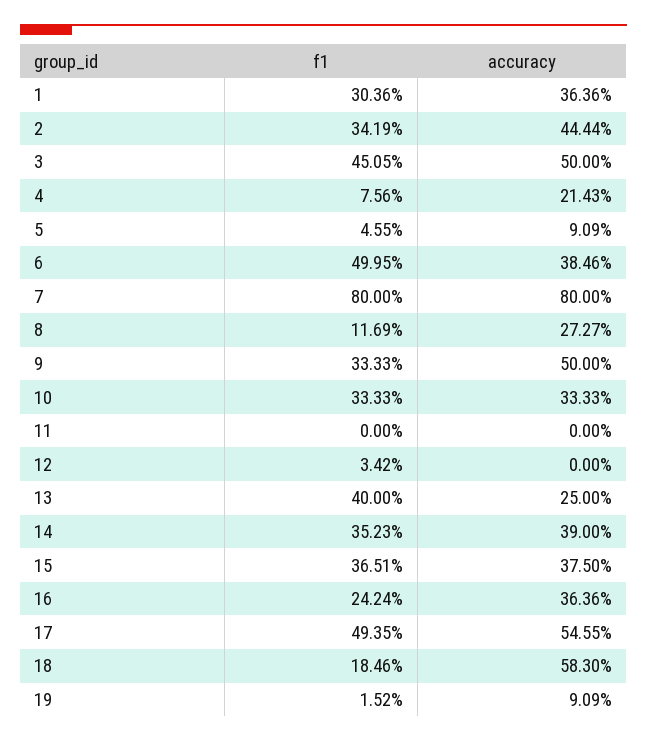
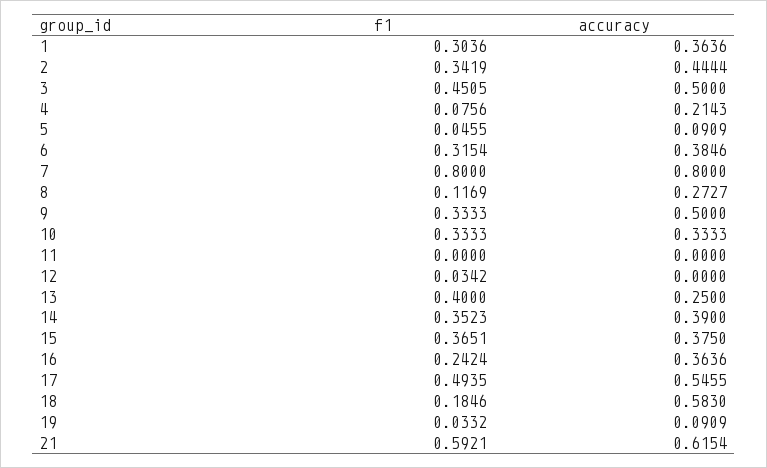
f1, 6: 0.4995 -> 0.3154
f1, 19: 0.0152 -> 0.0332
f1, 21: none -> 0.5921
accuracy, 21: none -> 0.6154

